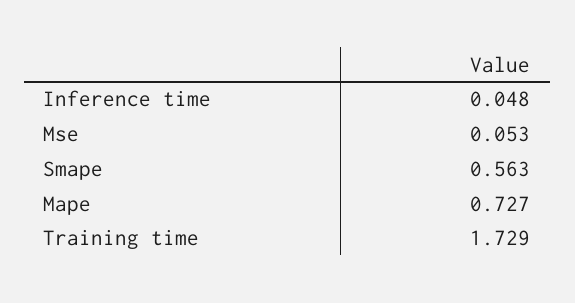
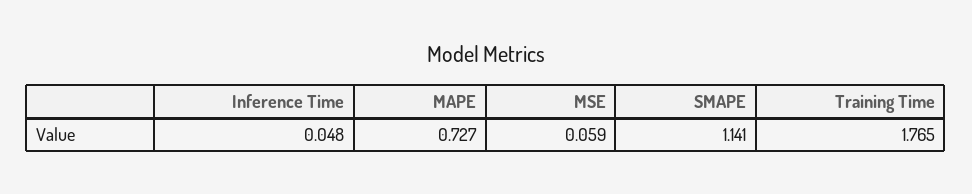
Mse: 0.053 -> 0.059
Smape: 0.563 -> 1.141
Training time: 1.729 -> 1.765

